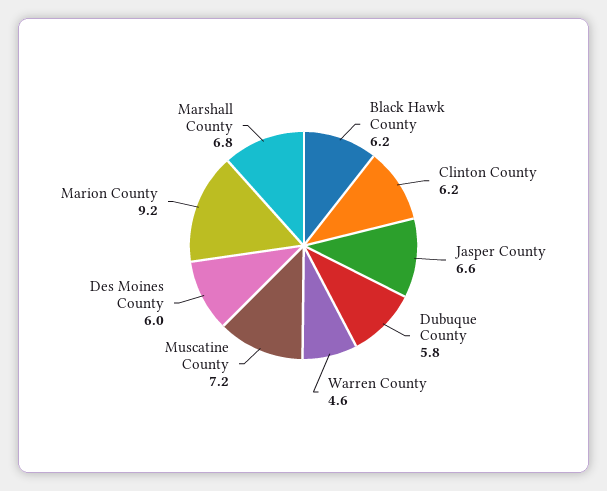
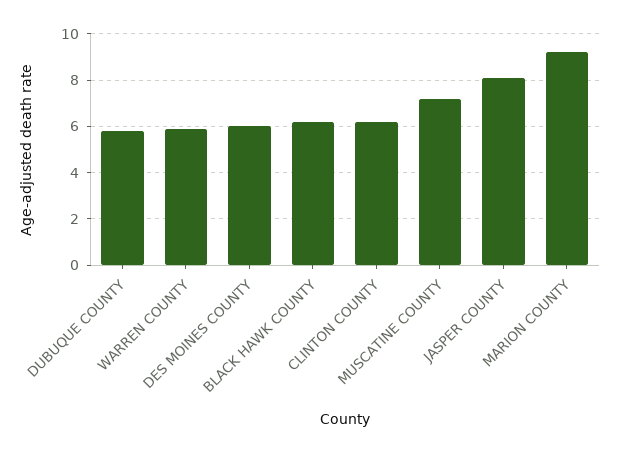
Jasper County: 6.6 -> 8
Warren County: 4.6 -> 6
Marshall County: 6.8 -> none

